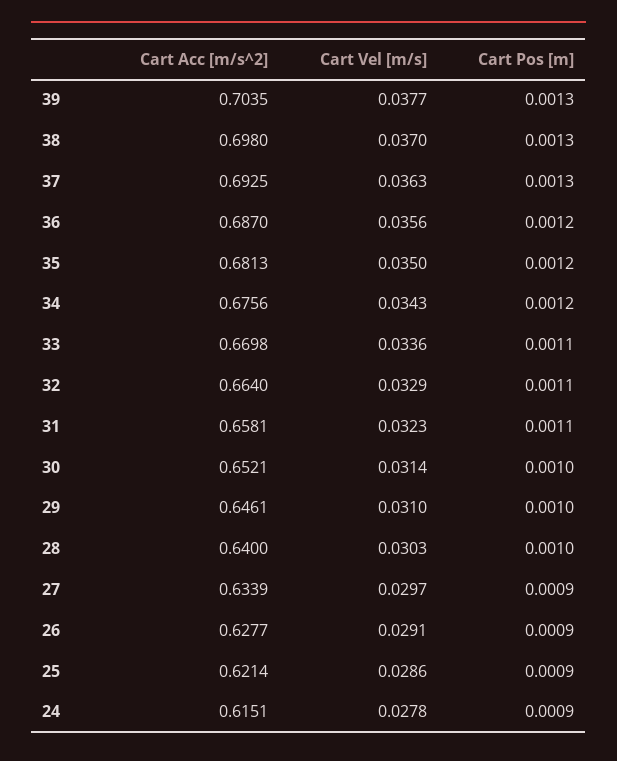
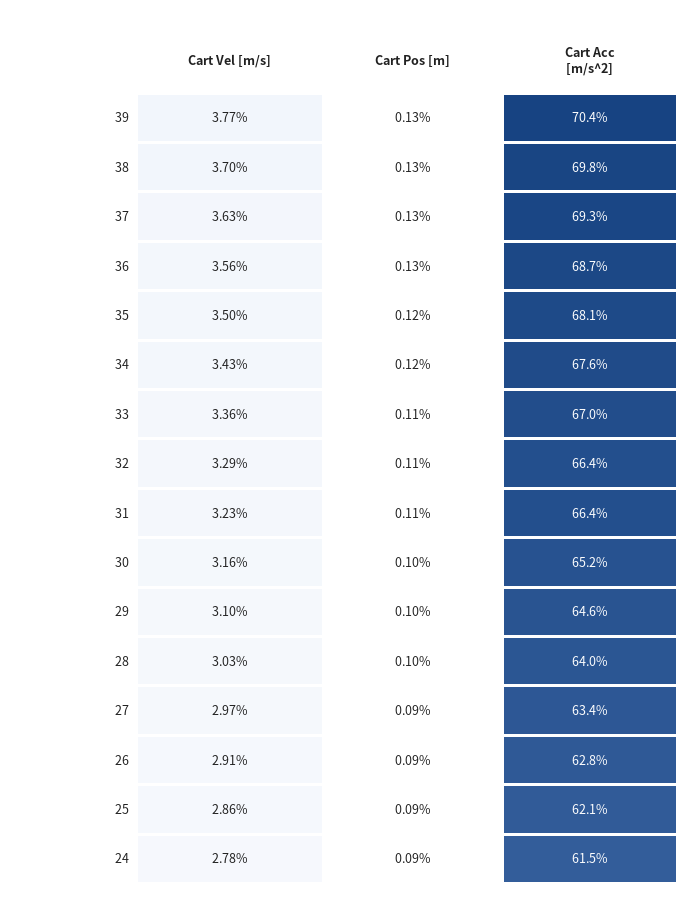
Cart Pos [m], 36: 0.0012 -> 0.0013
Cart Acc [m/s^2], 31: 0.6581 -> 0.664
Cart Vel [m/s], 30: 0.0314 -> 0.0316

